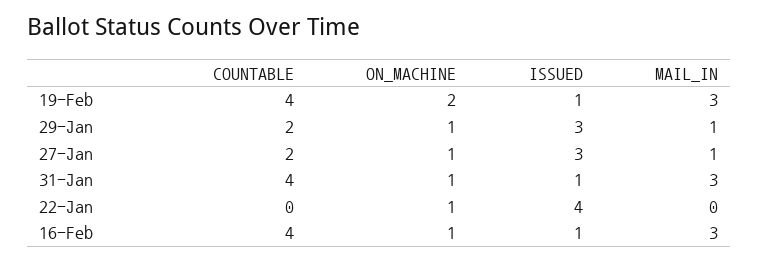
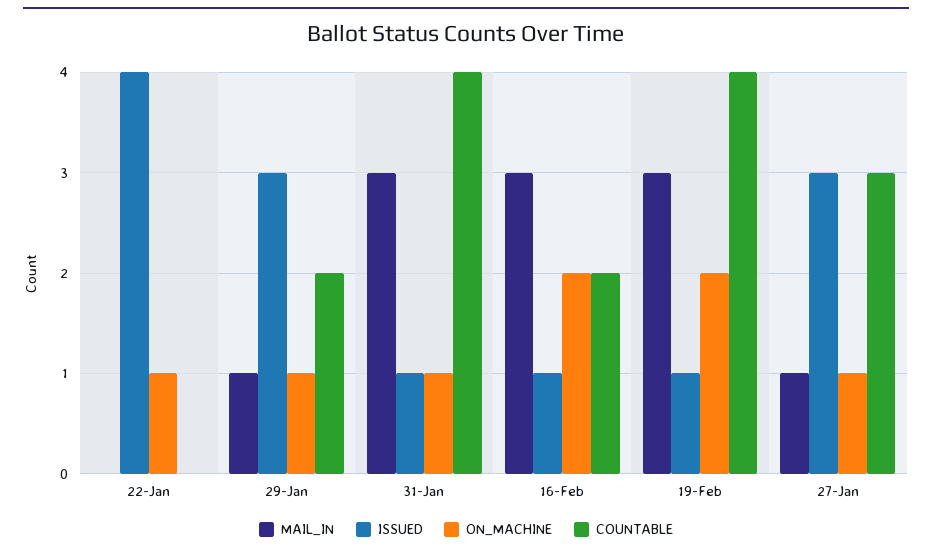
COUNTABLE, 27-Jan: 2 -> 3
COUNTABLE, 16-Feb: 4 -> 2
ON_MACHINE, 16-Feb: 1 -> 2

